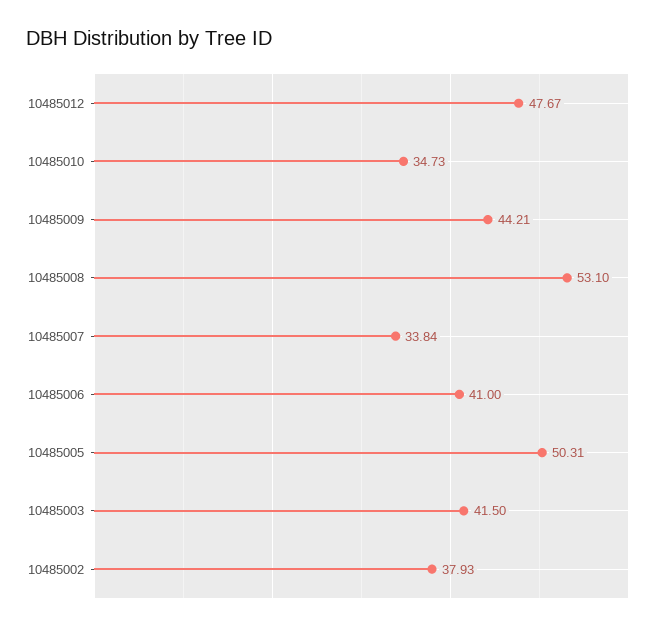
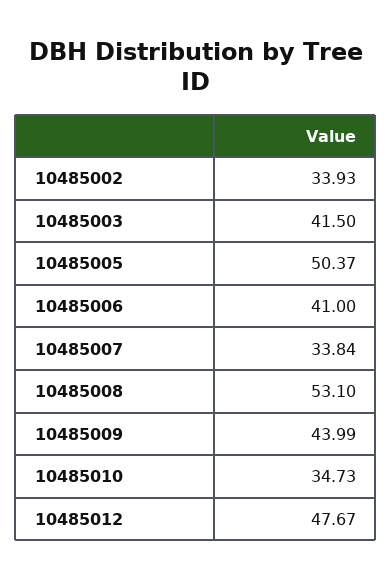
10485009: 44.21 -> 43.99
10485005: 50.31 -> 50.37
10485002: 37.93 -> 33.93

